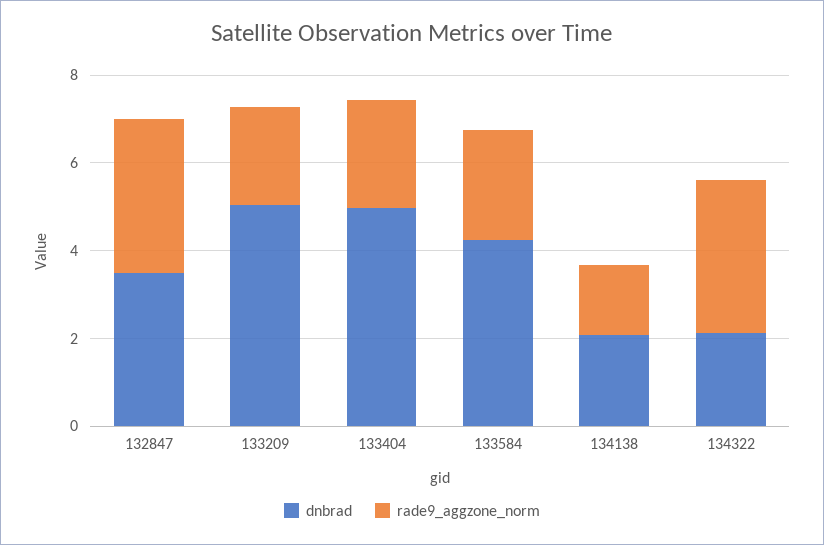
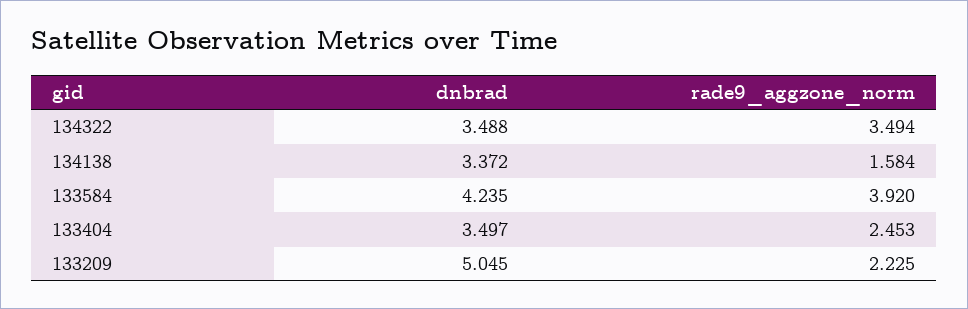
dnbrad, 132847: 3.5 -> none
rade9_aggzone_norm, 132847: 3.5 -> none
dnbrad, 133404: 5 -> 3.497
rade9_aggzone_norm, 133584: 2.5 -> 3.92
dnbrad, 134138: 2 -> 3.372
dnbrad, 134322: 2 -> 3.488

